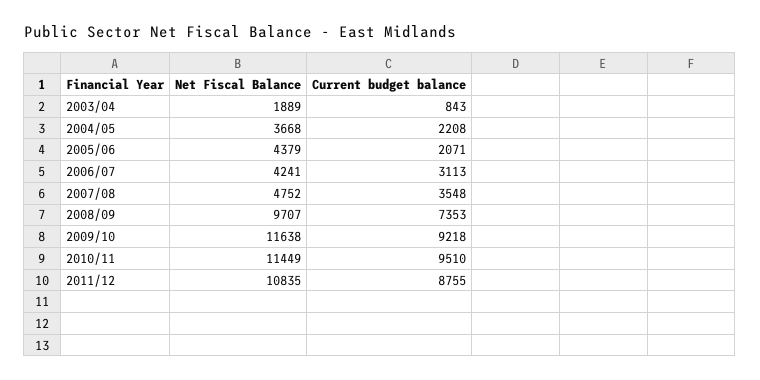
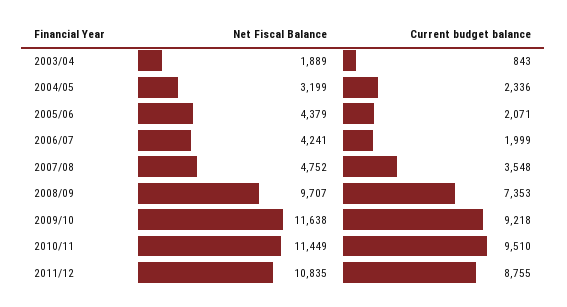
Net Fiscal Balance, 2004/05: 3668 -> 3199
Current budget balance, 2004/05: 2208 -> 2336
Current budget balance, 2006/07: 3113 -> 1999

